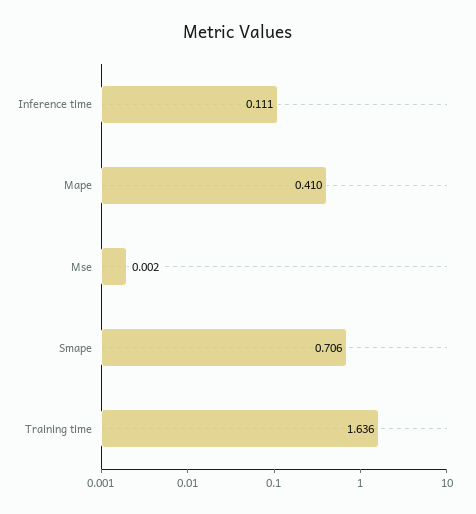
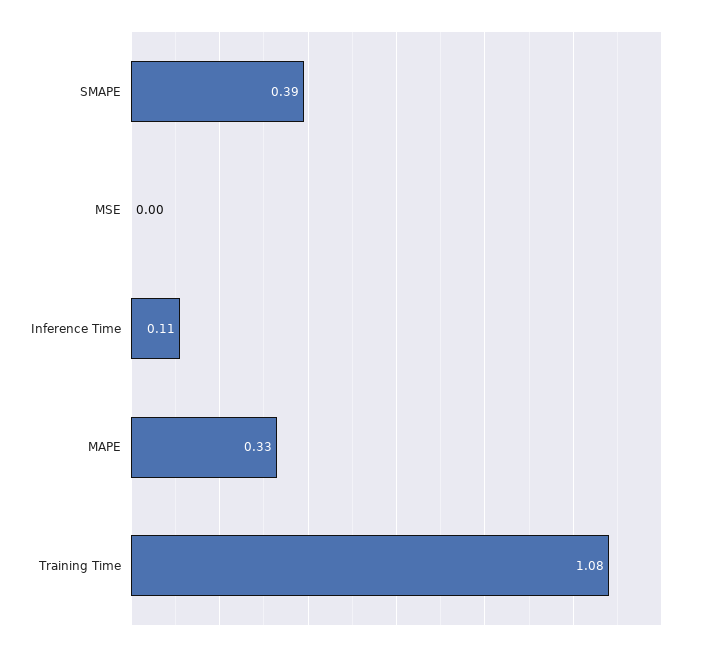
Mape: 0.41 -> 0.33
Smape: 0.706 -> 0.39
Training time: 1.636 -> 1.08

